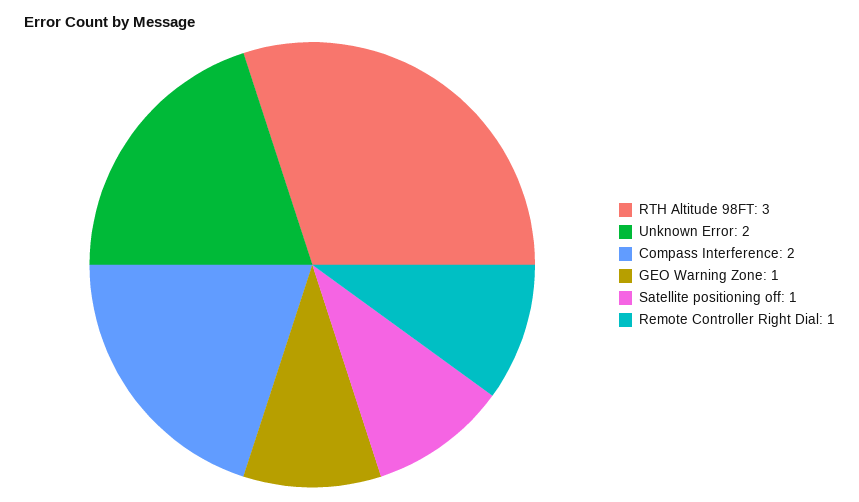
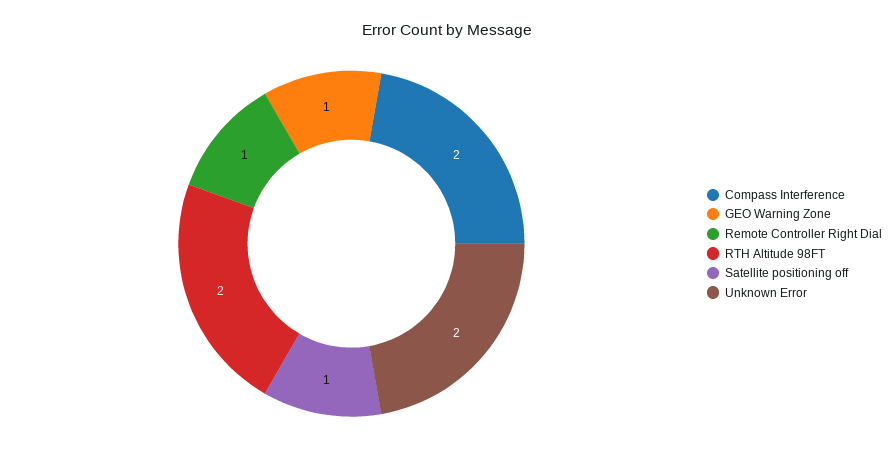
RTH Altitude 98FT: 3 -> 2

